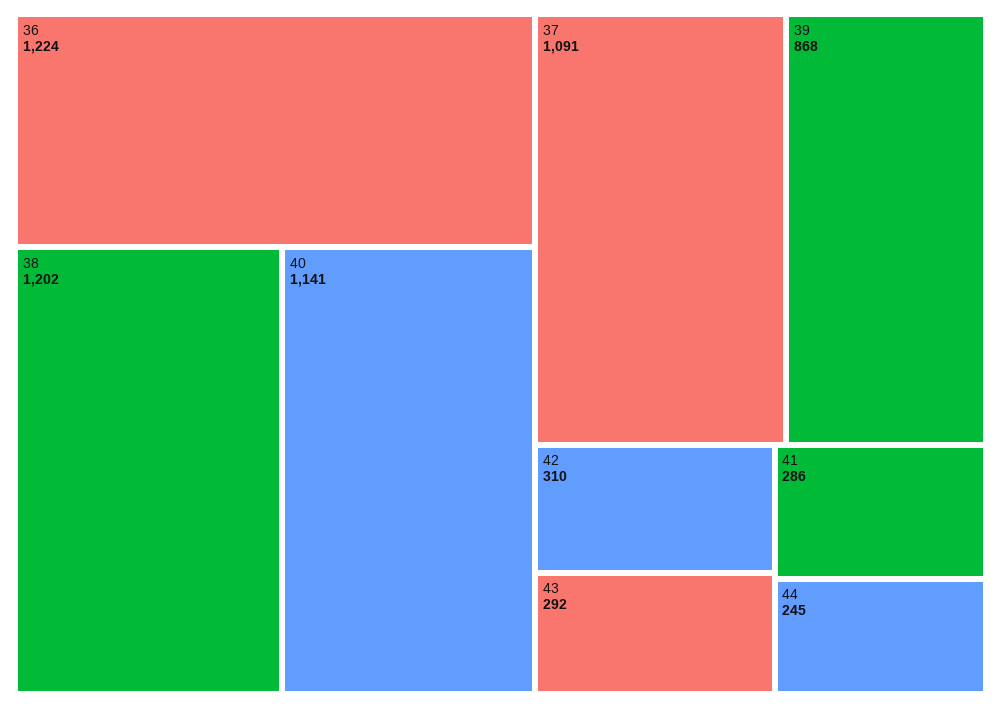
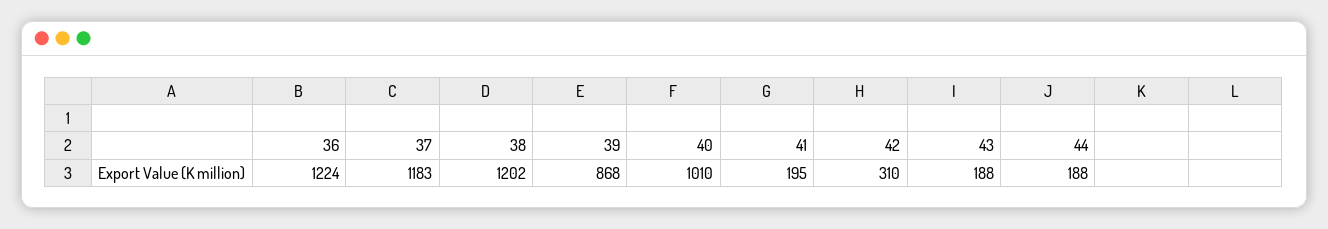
40: 1141 -> 1010
37: 1091 -> 1183
43: 292 -> 188
41: 286 -> 195
44: 245 -> 188

